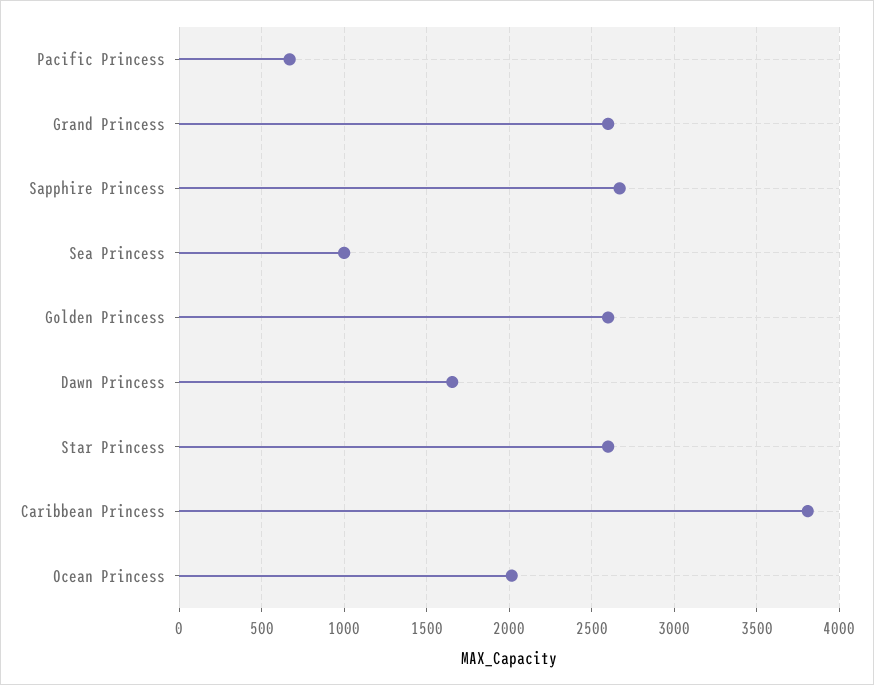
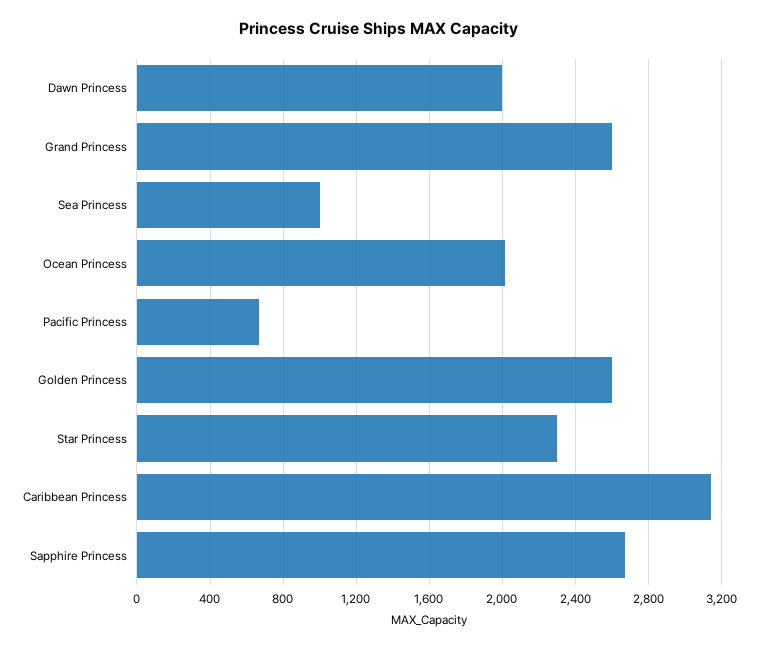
Dawn Princess: 1650 -> 2000
Star Princess: 2600 -> 2300
Caribbean Princess: 3800 -> 3150

